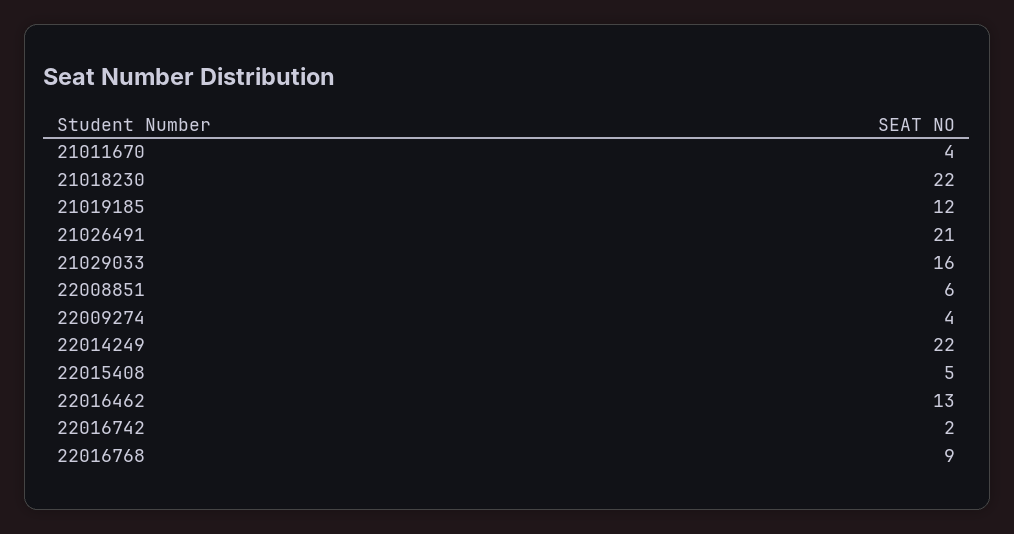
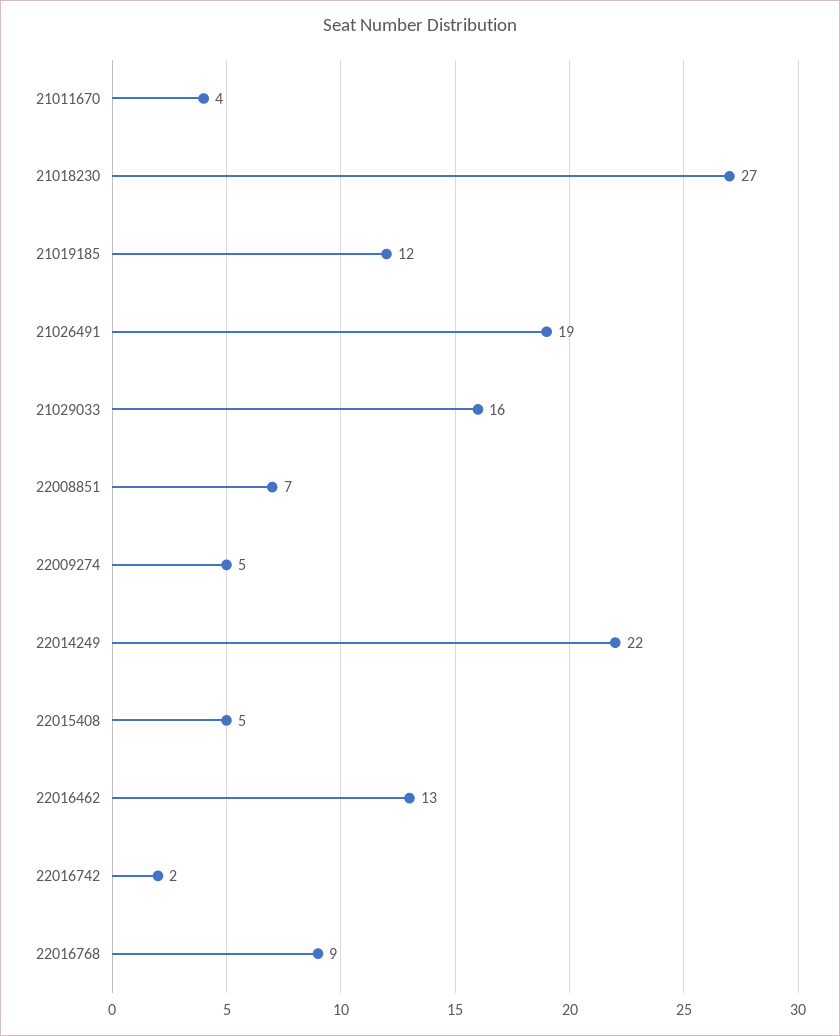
21018230: 22 -> 27
21026491: 21 -> 19
22008851: 6 -> 7
22009274: 4 -> 5

